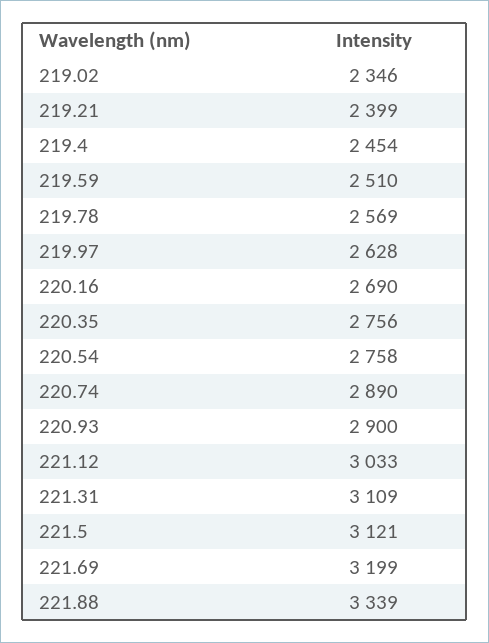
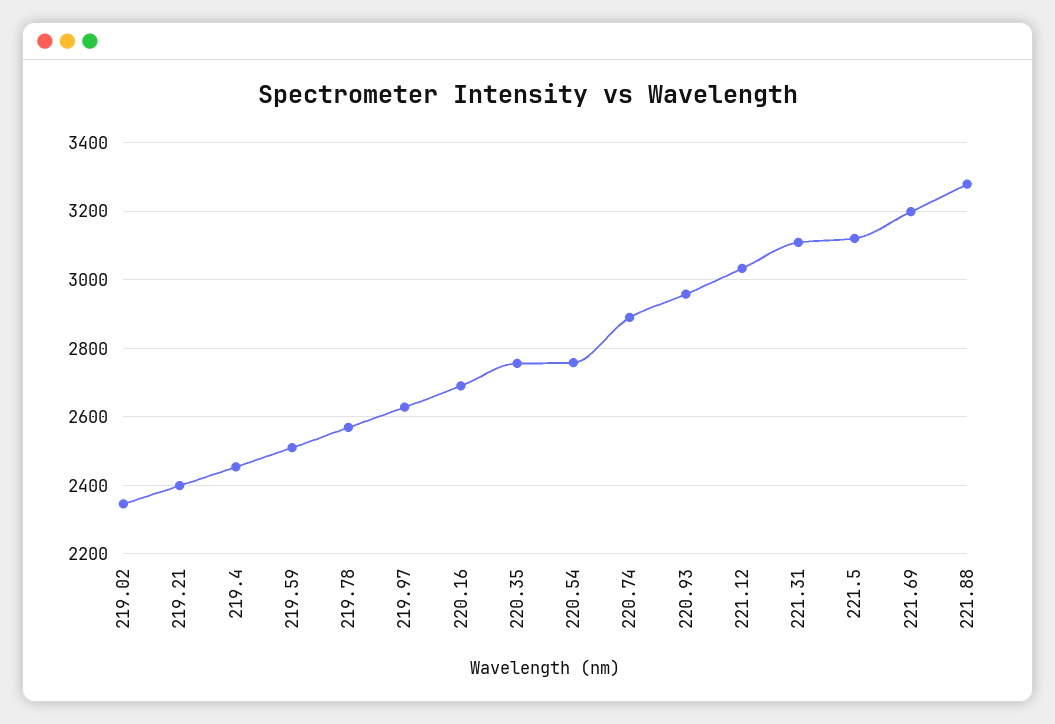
220.93: 2900 -> 2960
221.88: 3339 -> 3280

